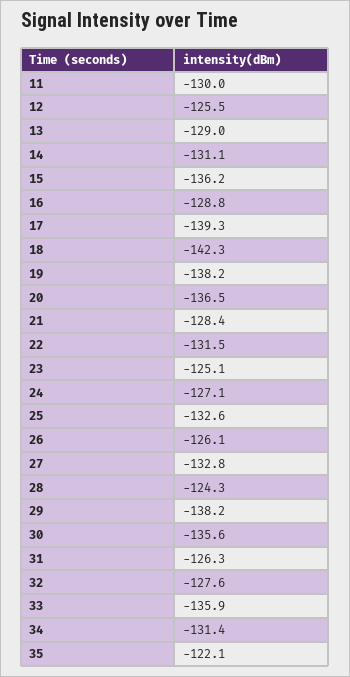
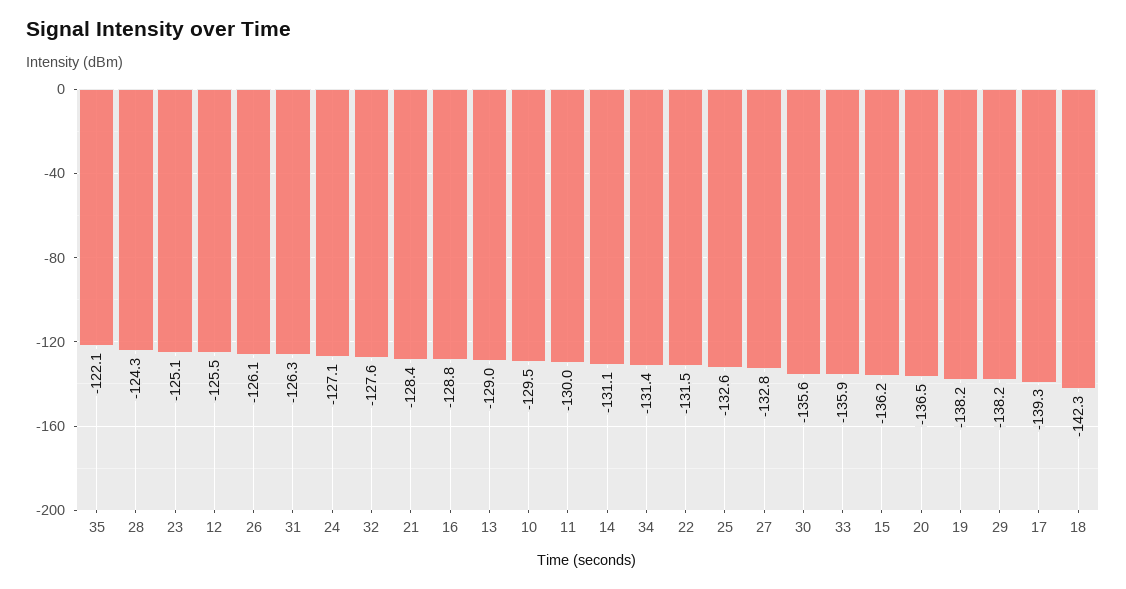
10: none -> -129.5

